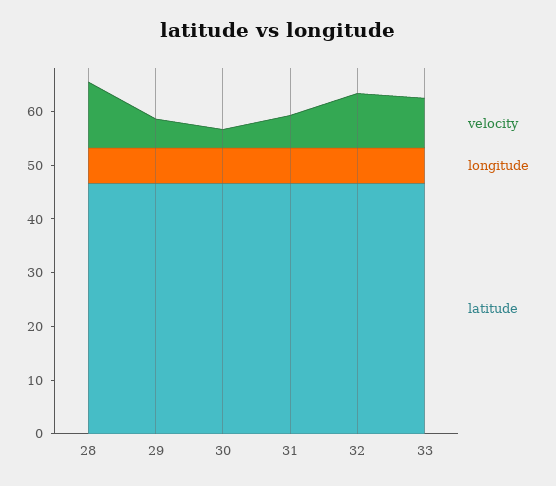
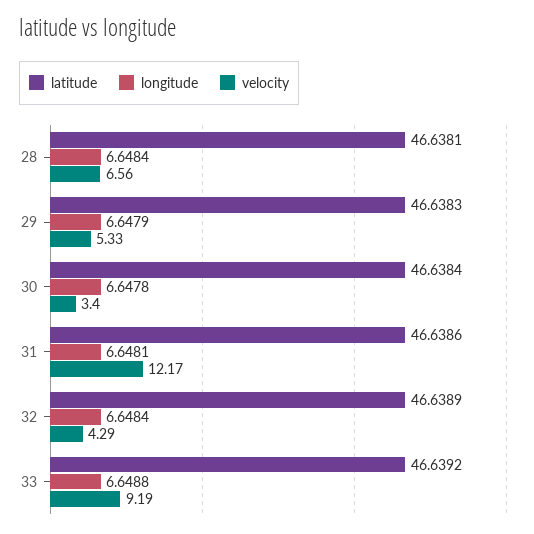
velocity, 28: 12 -> 6.56
velocity, 31: 6 -> 12.17
velocity, 32: 10 -> 4.29

